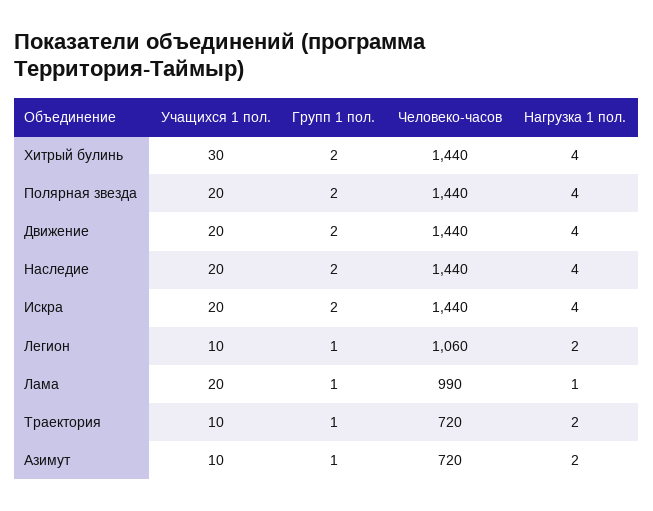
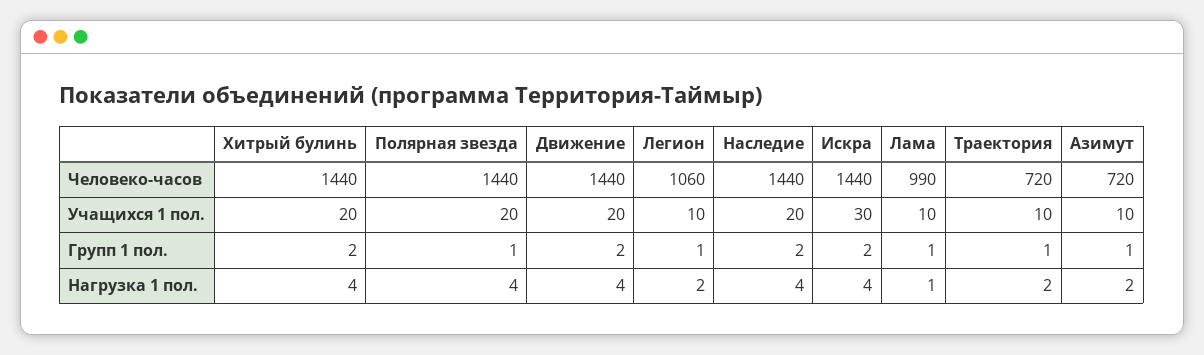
Учащихся 1 пол., Хитрый булинь: 30 -> 20
Групп 1 пол., Полярная звезда: 2 -> 1
Учащихся 1 пол., Искра: 20 -> 30
Учащихся 1 пол., Лама: 20 -> 10

